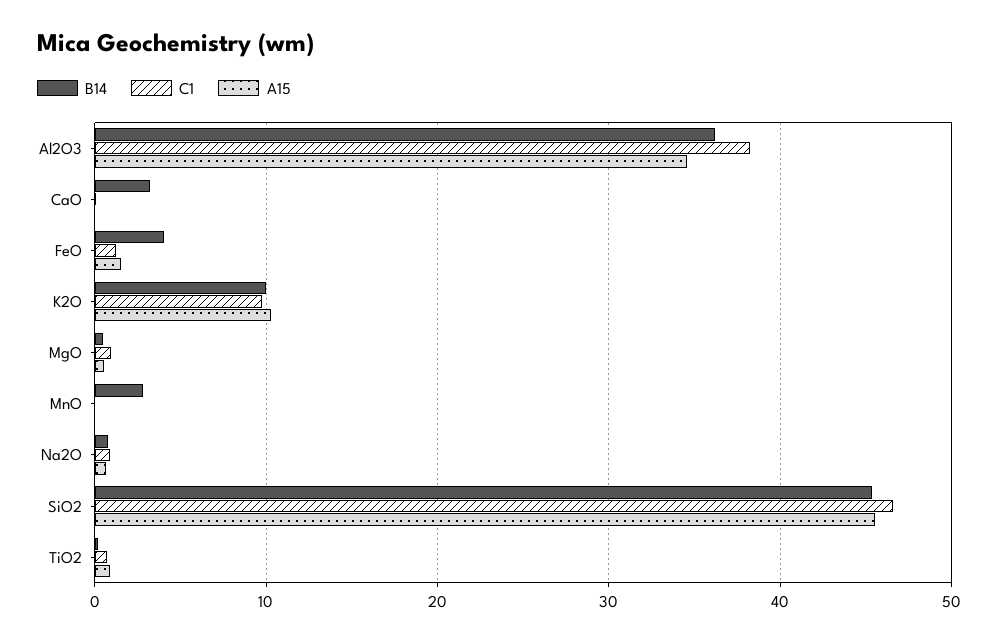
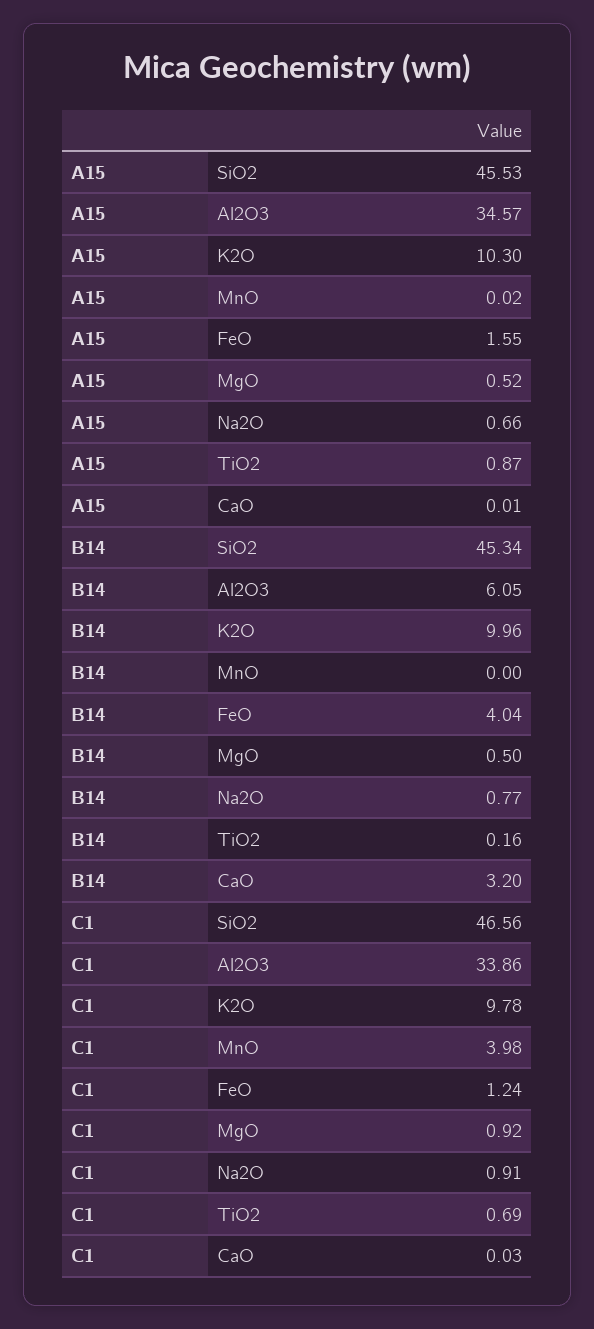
B14, Al2O3: 36 -> 6.05
C1, Al2O3: 38 -> 33.86
B14, MnO: 3 -> 0
C1, MnO: 0 -> 3.98

